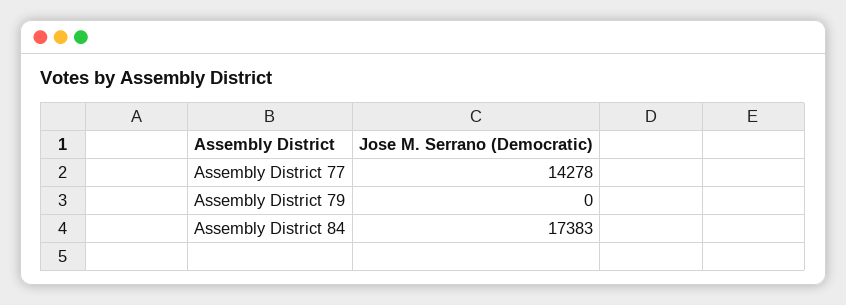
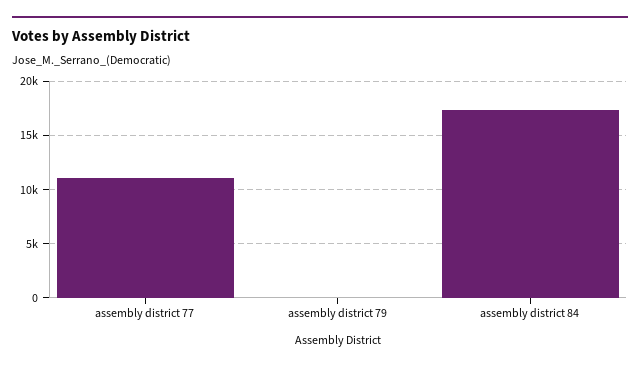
Assembly District 77: 14278 -> 11000

